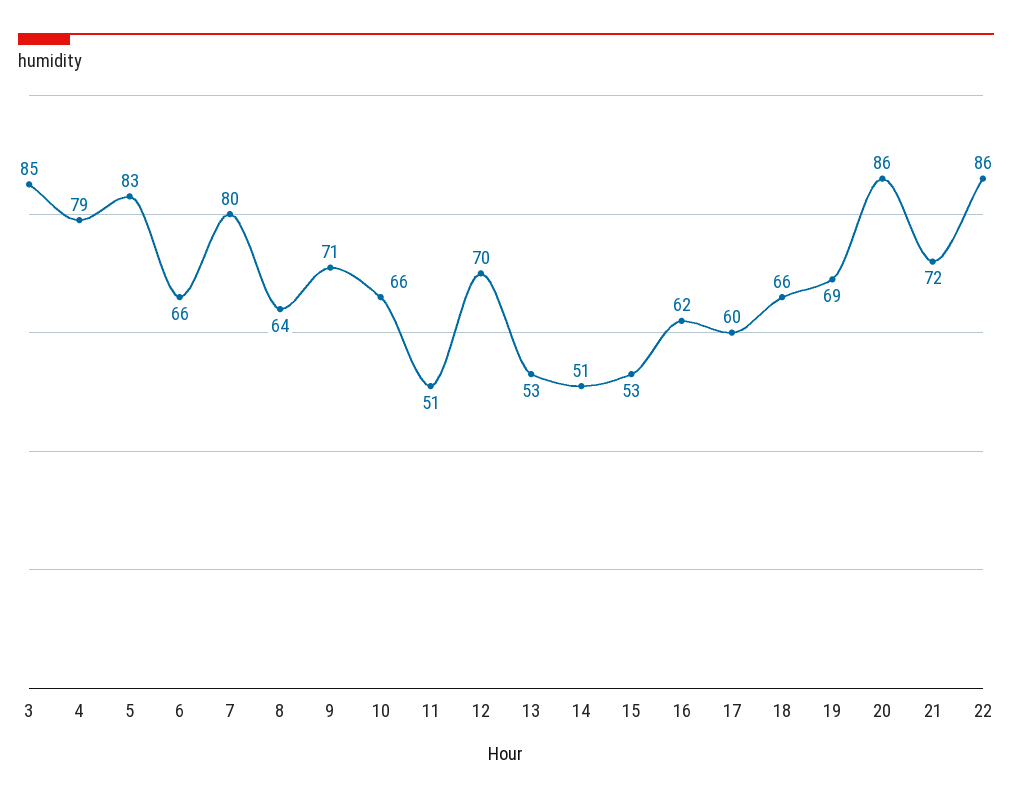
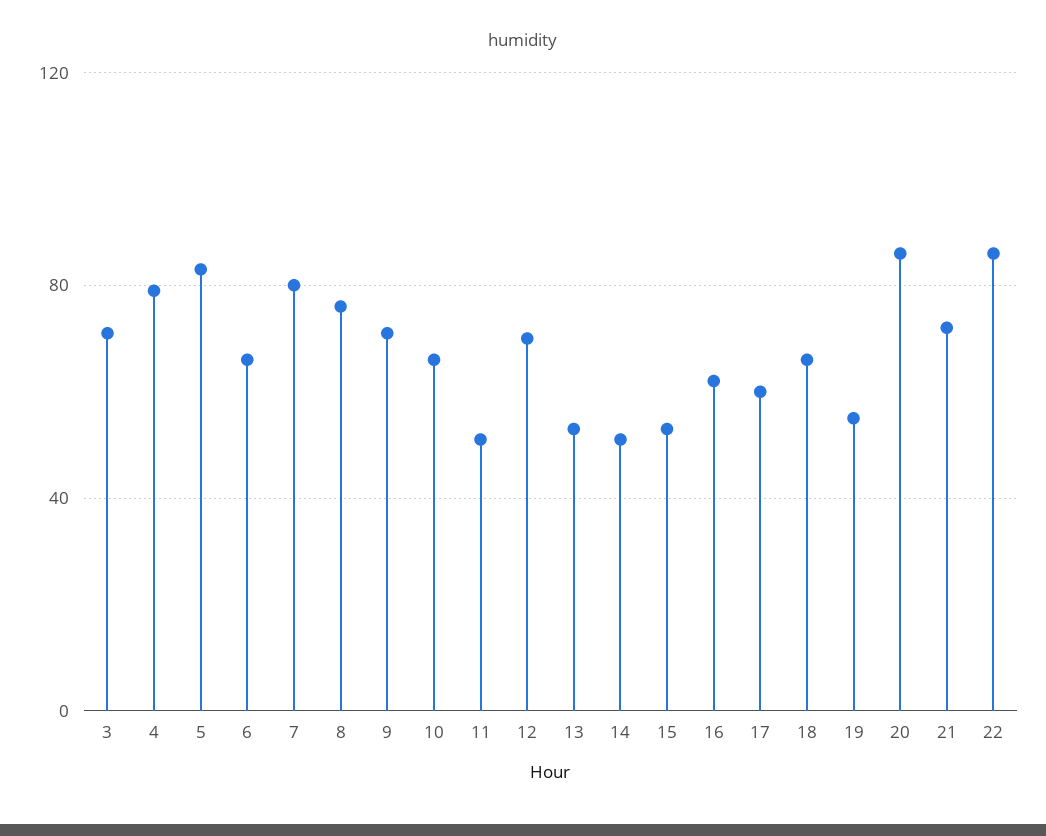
3: 85 -> 70
8: 64 -> 75
19: 69 -> 55

